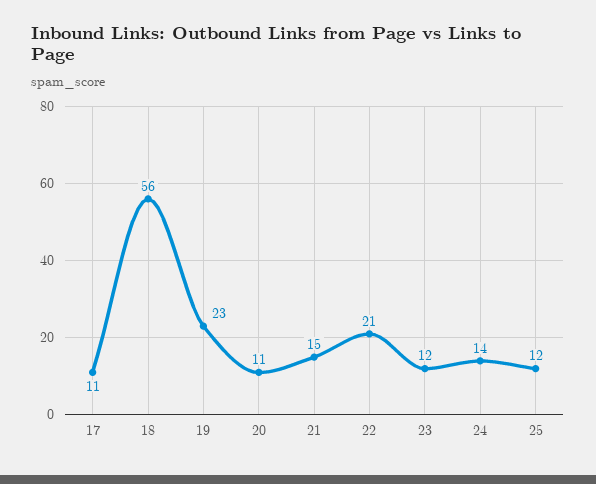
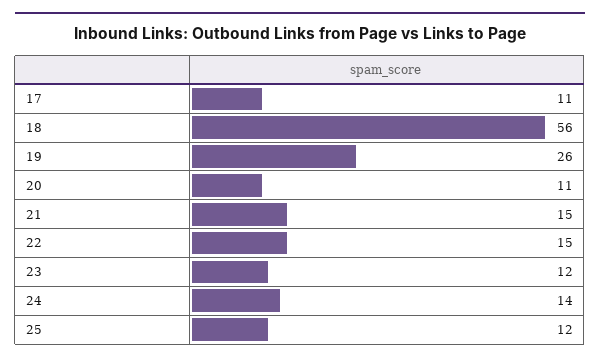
19: 23 -> 26
22: 21 -> 15

